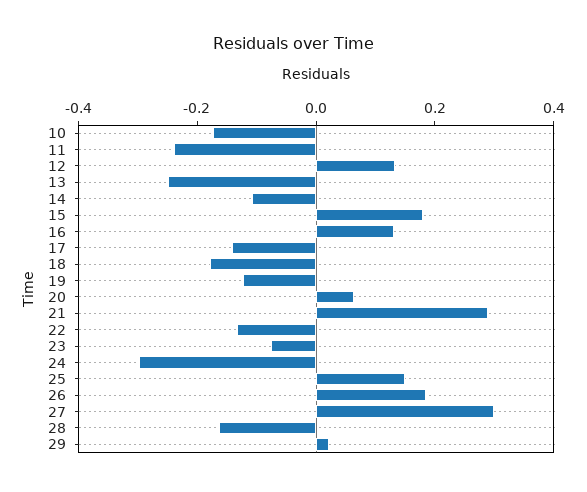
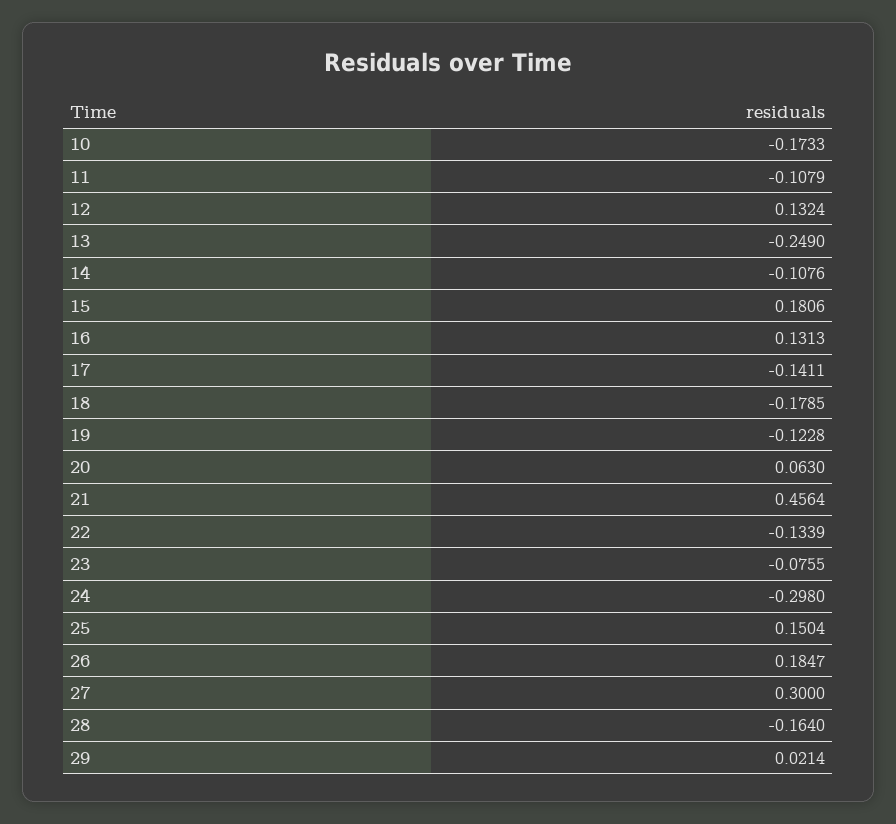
11: -0.25 -> -0.1079
21: 0.3 -> 0.4564

